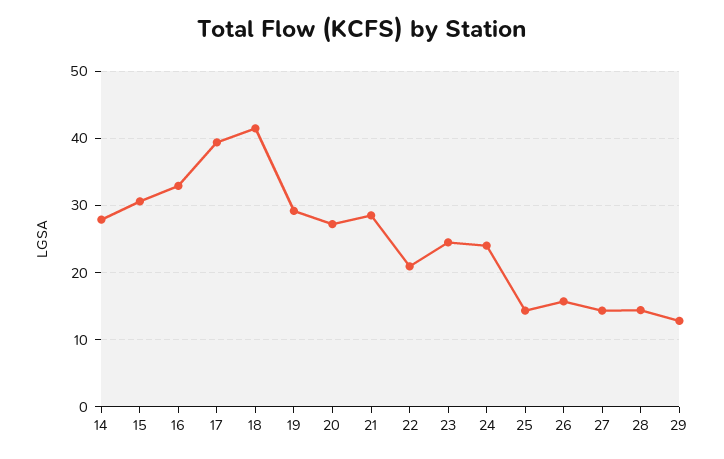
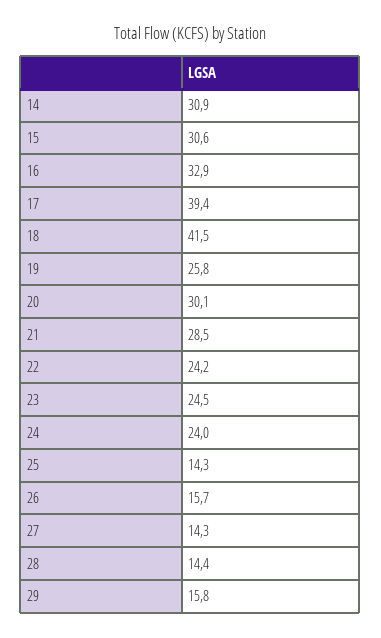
14: 28 -> 30.9
19: 29 -> 25.8
20: 27 -> 30.1
22: 21 -> 24.2
29: 13 -> 15.8

